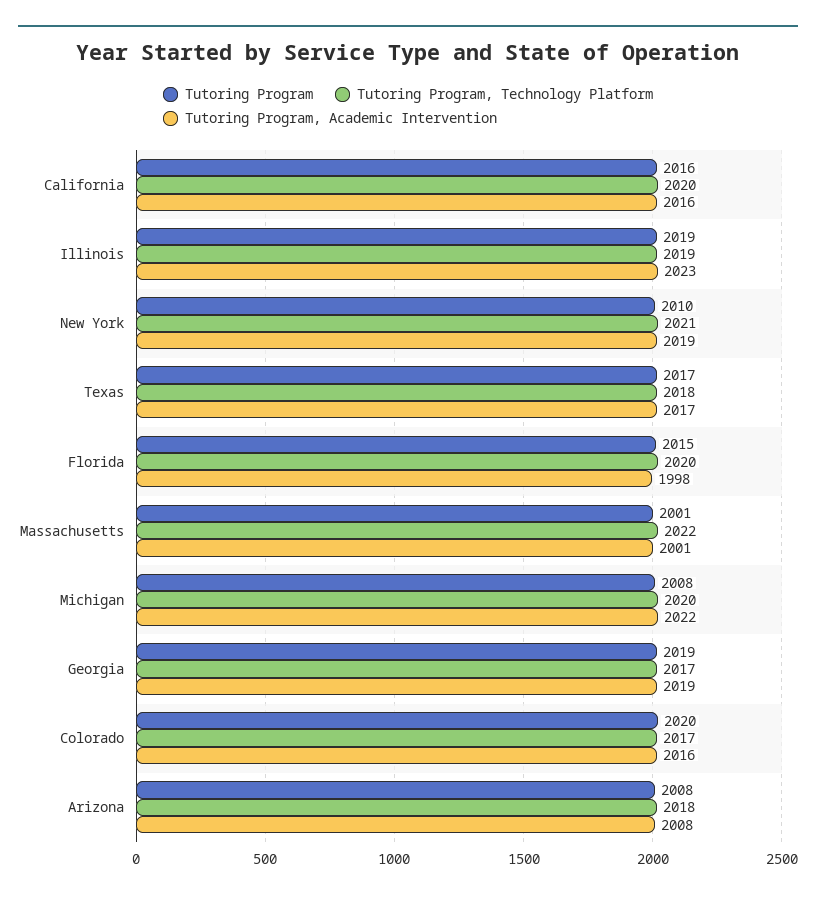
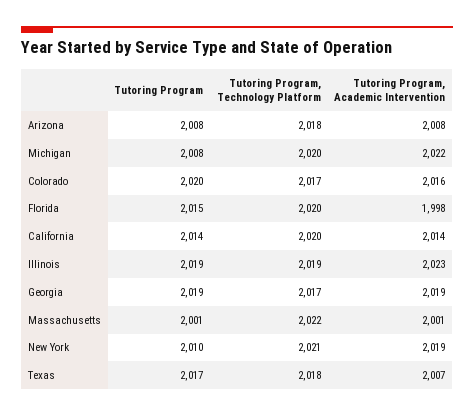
Tutoring Program, California: 2016 -> 2014
Tutoring Program, Academic Intervention, California: 2016 -> 2014
Tutoring Program, Academic Intervention, Texas: 2017 -> 2007

